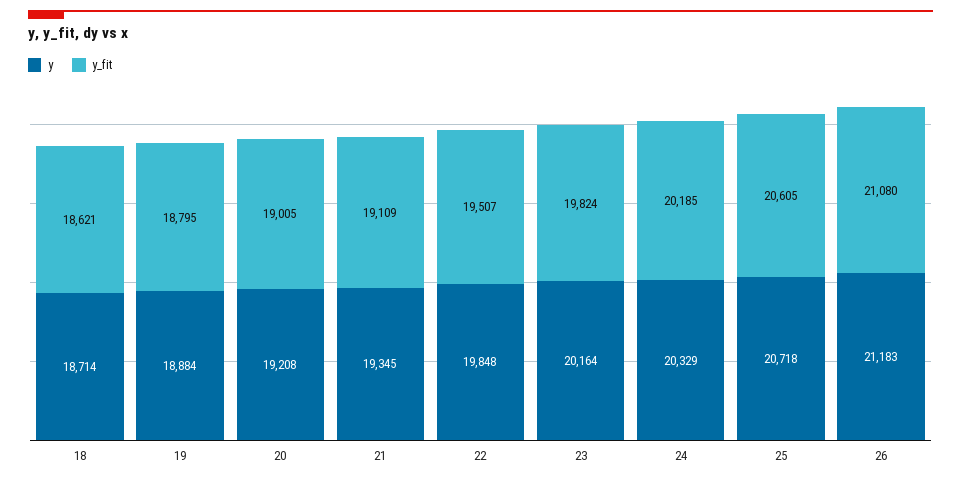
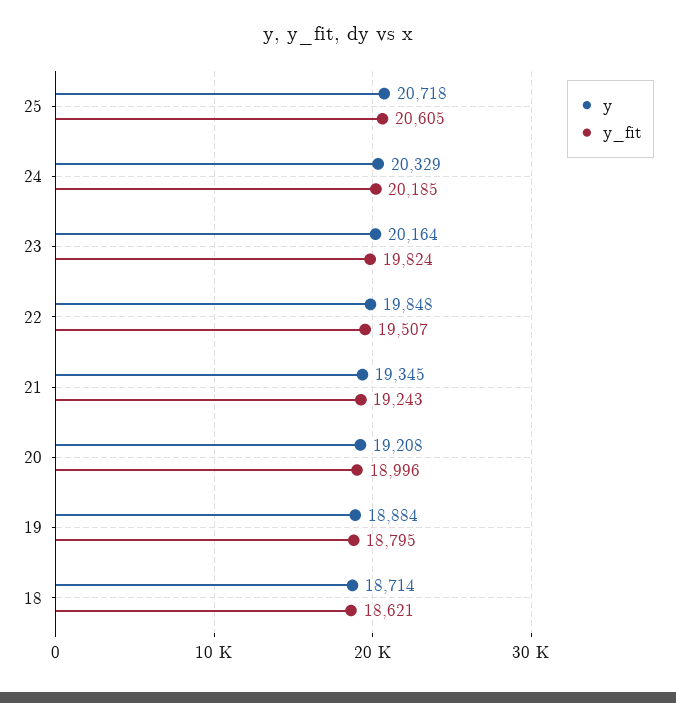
y_fit, 20: 19005 -> 18996
y_fit, 21: 19109 -> 19243
y, 26: 21183 -> none
y_fit, 26: 21080 -> none

